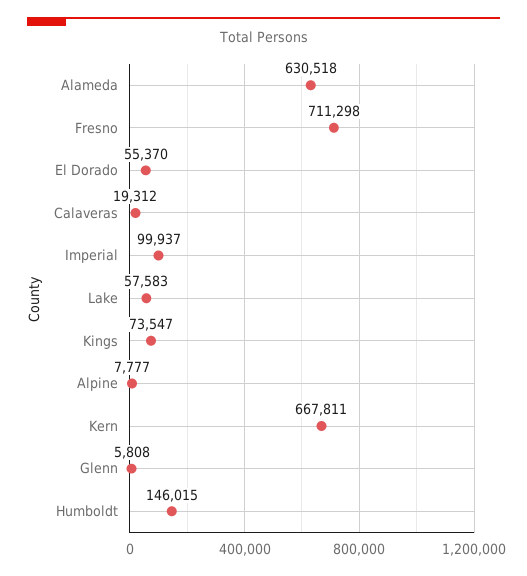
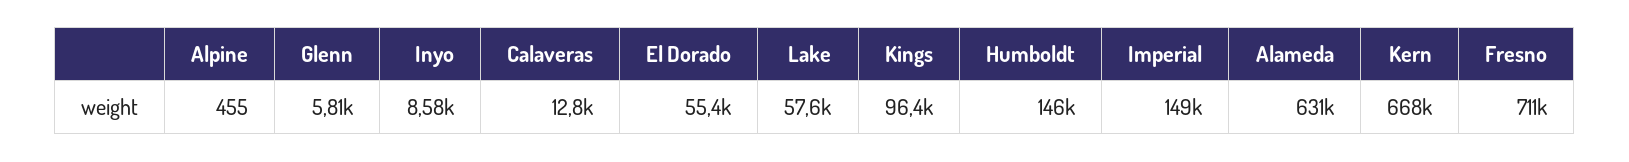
Calaveras: 19312 -> 12800
Imperial: 99937 -> 149000
Kings: 73547 -> 96400
Alpine: 7777 -> 455
Inyo: none -> 8580

